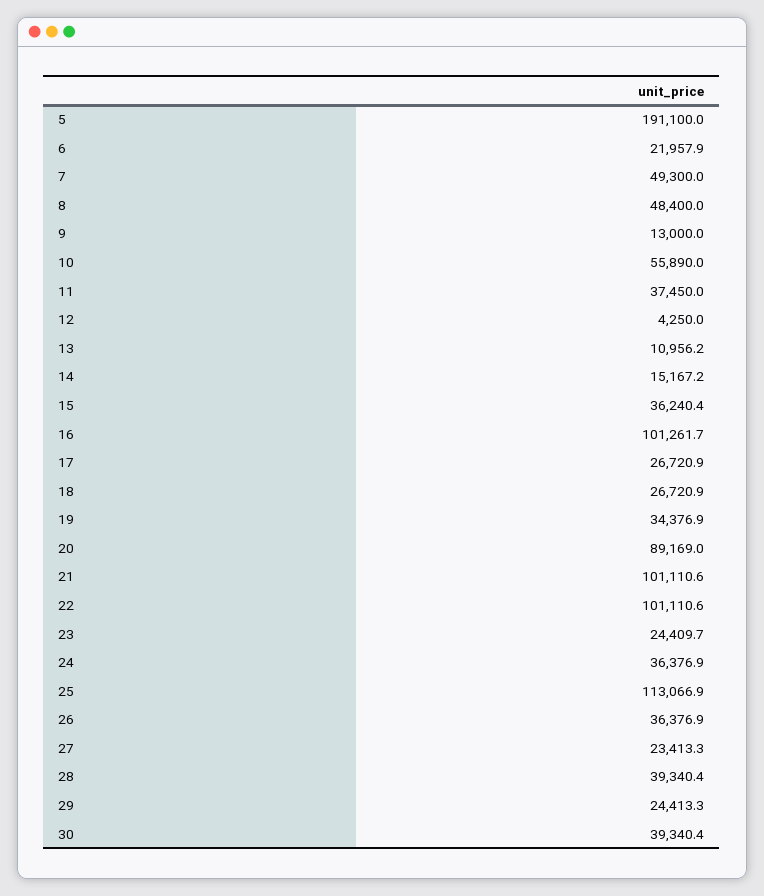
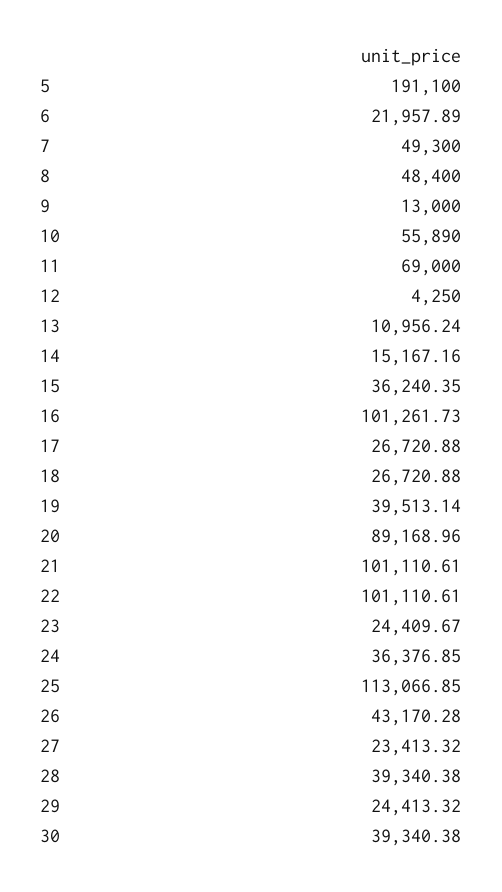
11: 37450 -> 69000
19: 34376.9 -> 39513.14
26: 36376.9 -> 43170.28

